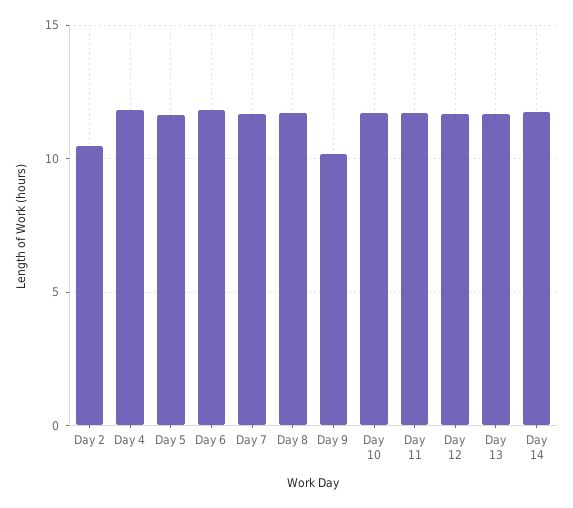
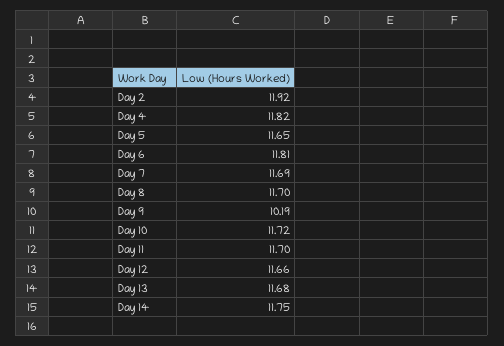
Day 2: 10.5 -> 11.92

